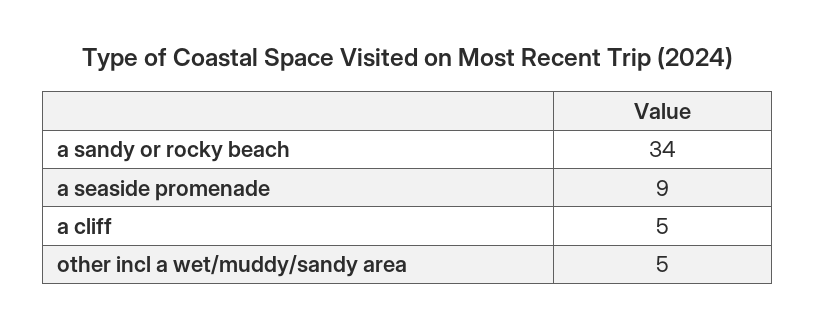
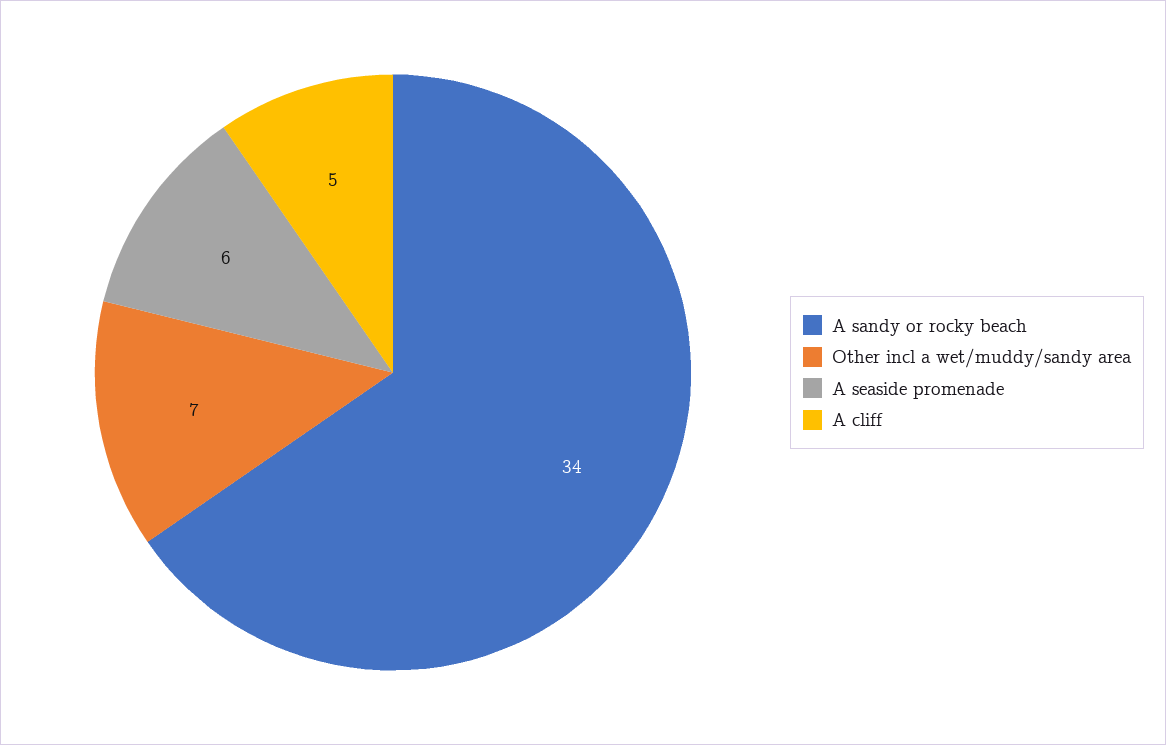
a seaside promenade: 9 -> 6
other incl a wet/muddy/sandy area: 5 -> 7

